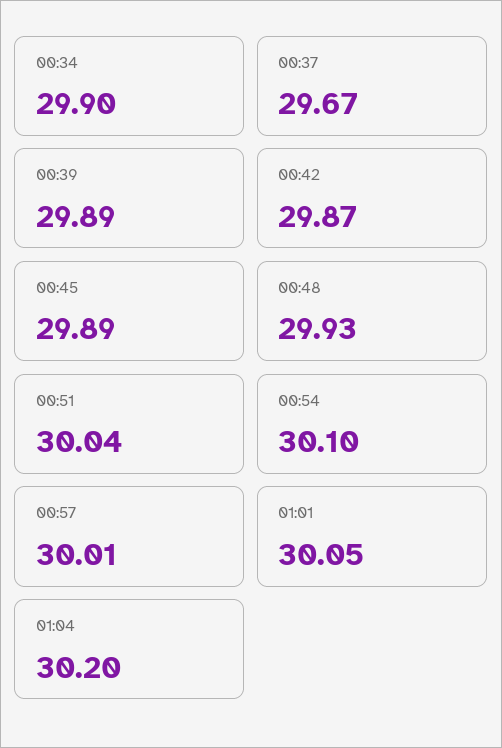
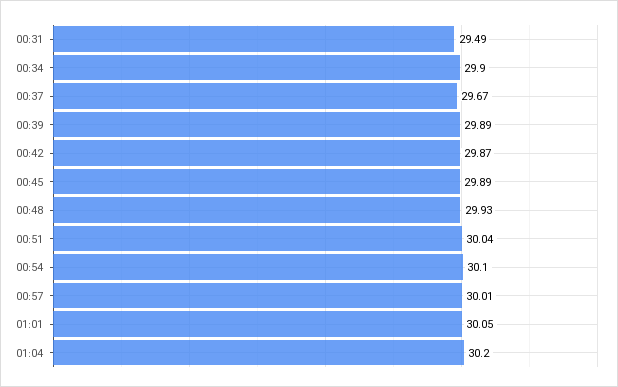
00:31: none -> 29.49

